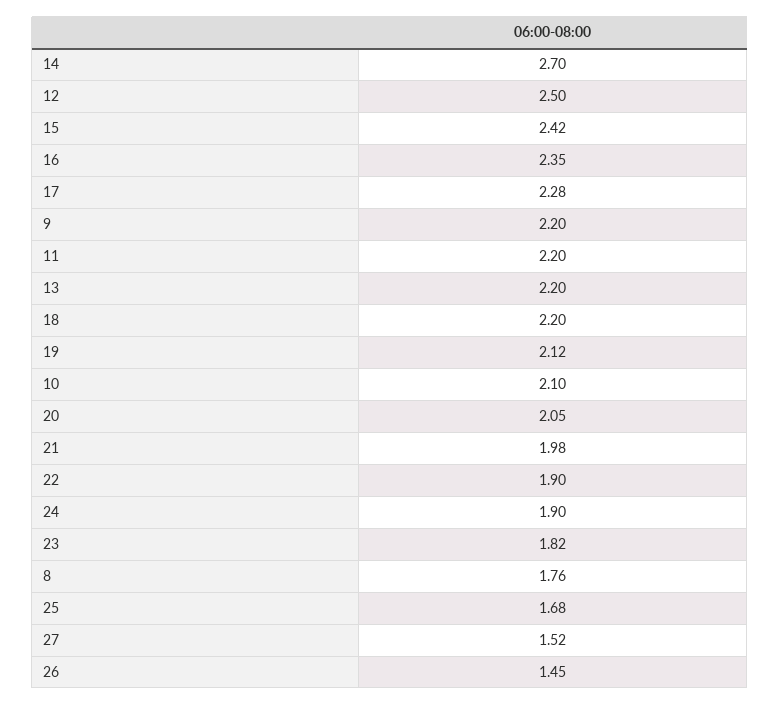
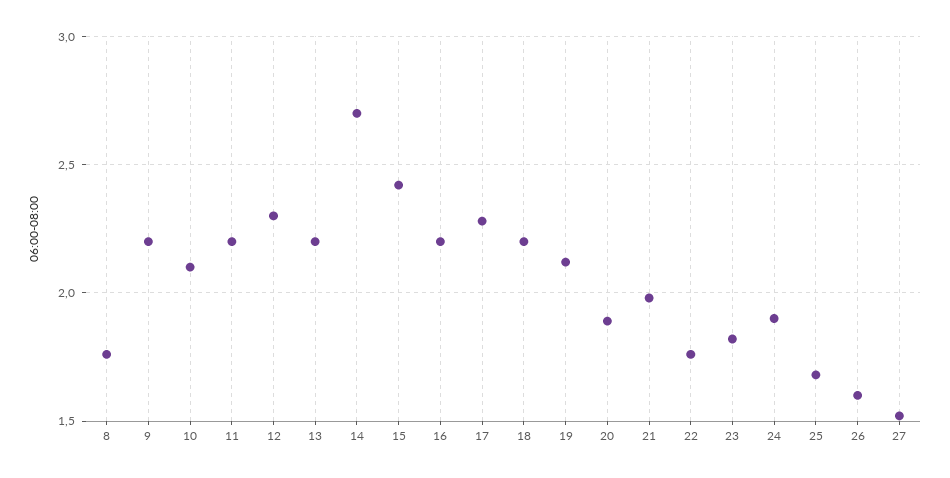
12: 2.5 -> 2.3
16: 2.35 -> 2.2
20: 2.05 -> 1.9
22: 1.9 -> 1.75
26: 1.45 -> 1.6

